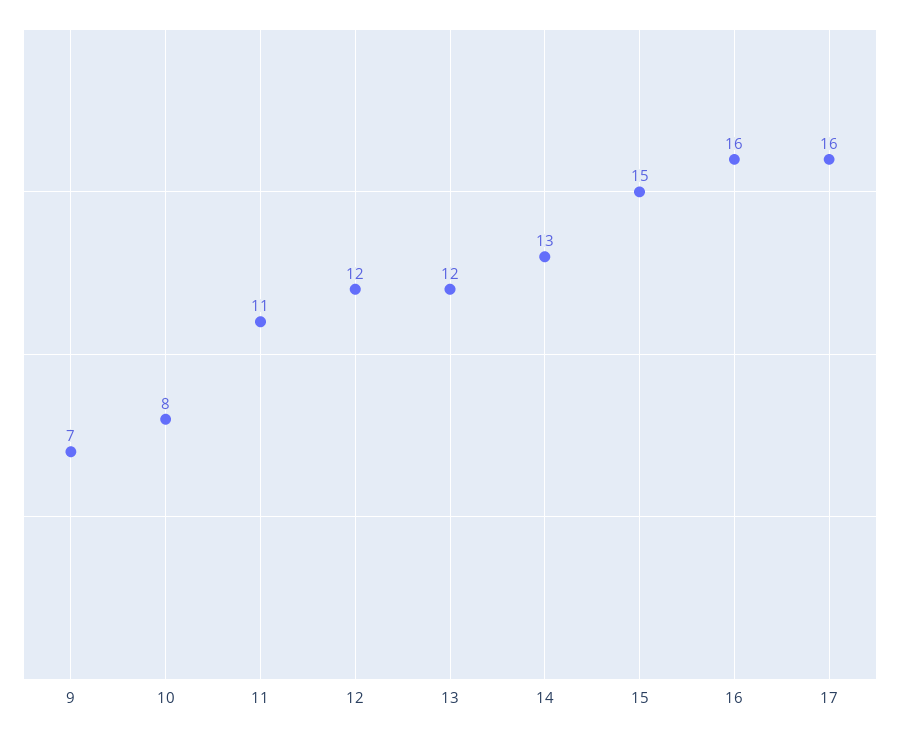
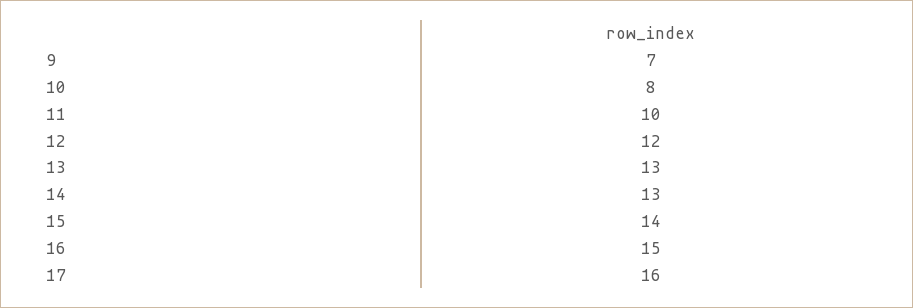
11: 11 -> 10
13: 12 -> 13
15: 15 -> 14
16: 16 -> 15

